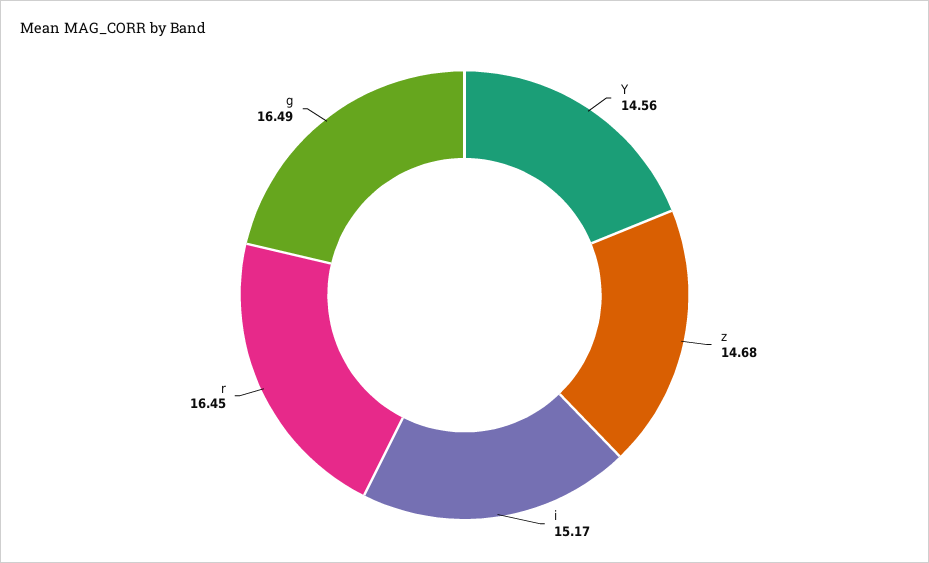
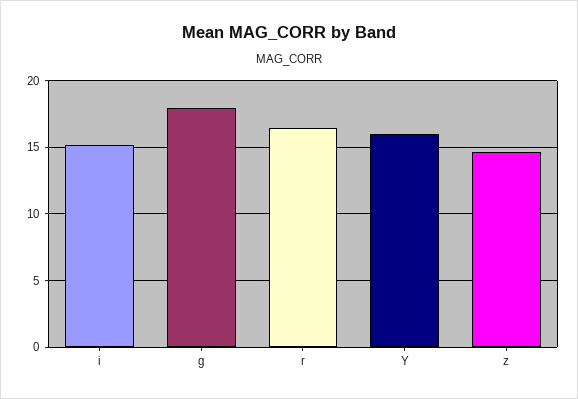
Y: 14.56 -> 16
g: 16.49 -> 18

